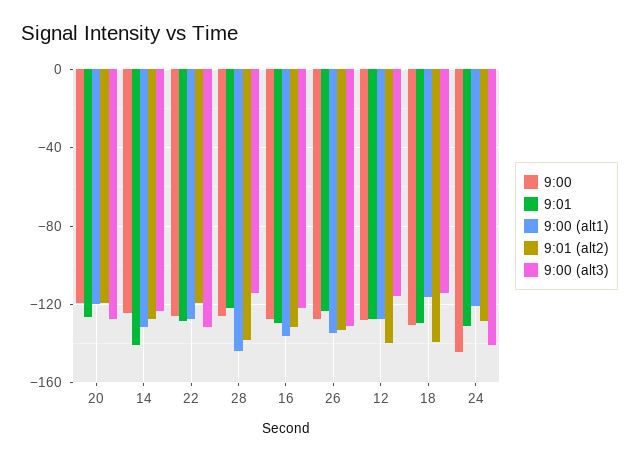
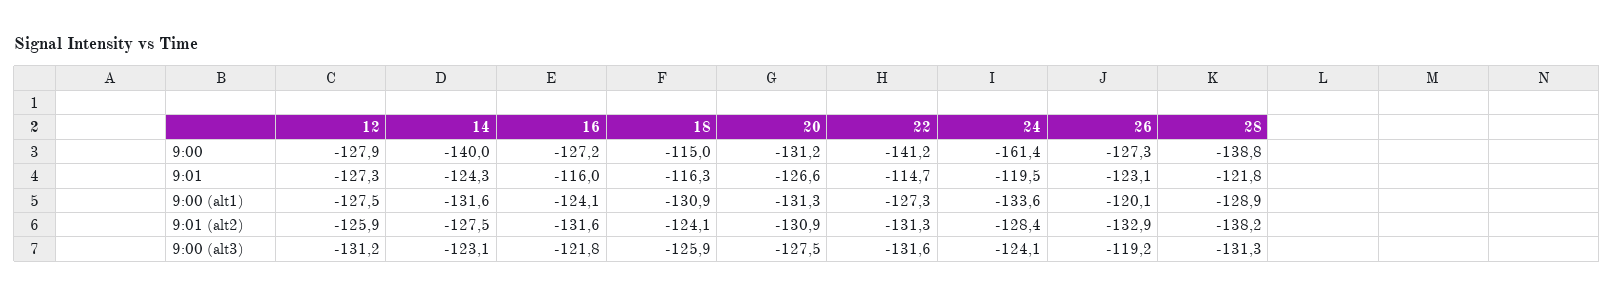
9:00, 20: -120 -> -131.2
9:00 (alt1), 20: -120 -> -131.3
9:01 (alt2), 20: -120 -> -130.9
9:00, 14: -125 -> -140
9:01, 14: -140 -> -124.3
9:00, 22: -125 -> -141.2
9:01, 22: -130 -> -114.7
9:01 (alt2), 22: -120 -> -131.3
9:00, 28: -125 -> -138.8
9:00 (alt1), 28: -145 -> -128.9
9:00 (alt3), 28: -115 -> -131.3
9:01, 16: -130 -> -116
9:00 (alt1), 16: -135 -> -124.1
9:00 (alt1), 26: -135 -> -120.1
9:00 (alt3), 26: -130 -> -119.2
9:01 (alt2), 12: -140 -> -125.9
9:00 (alt3), 12: -115 -> -131.2
9:00, 18: -130 -> -115
9:01, 18: -130 -> -116.3
9:00 (alt1), 18: -115 -> -130.9
9:01 (alt2), 18: -140 -> -124.1
9:00 (alt3), 18: -115 -> -125.9
9:00, 24: -145 -> -161.4
9:01, 24: -130 -> -119.5
9:00 (alt1), 24: -120 -> -133.6
9:00 (alt3), 24: -140 -> -124.1

